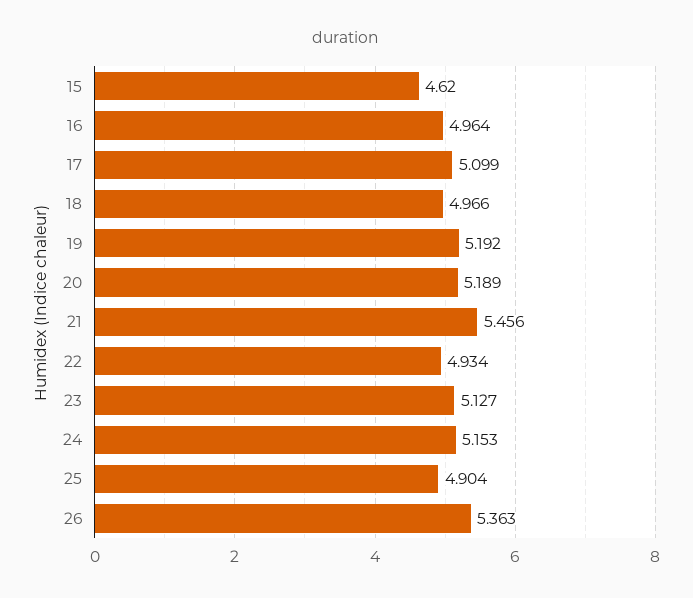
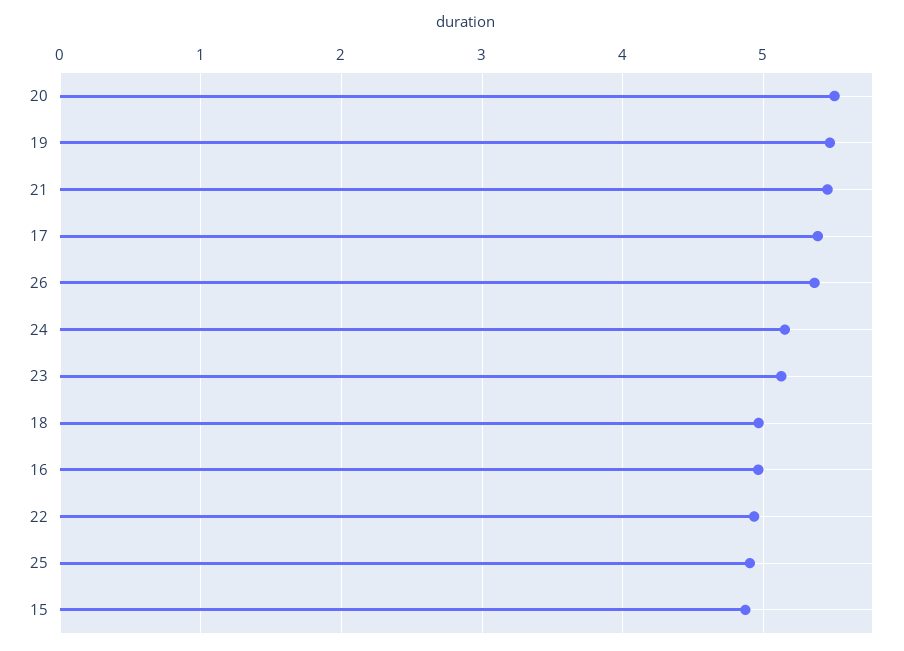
15: 4.62 -> 4.9
17: 5.099 -> 5.4
19: 5.192 -> 5.5
20: 5.189 -> 5.5

